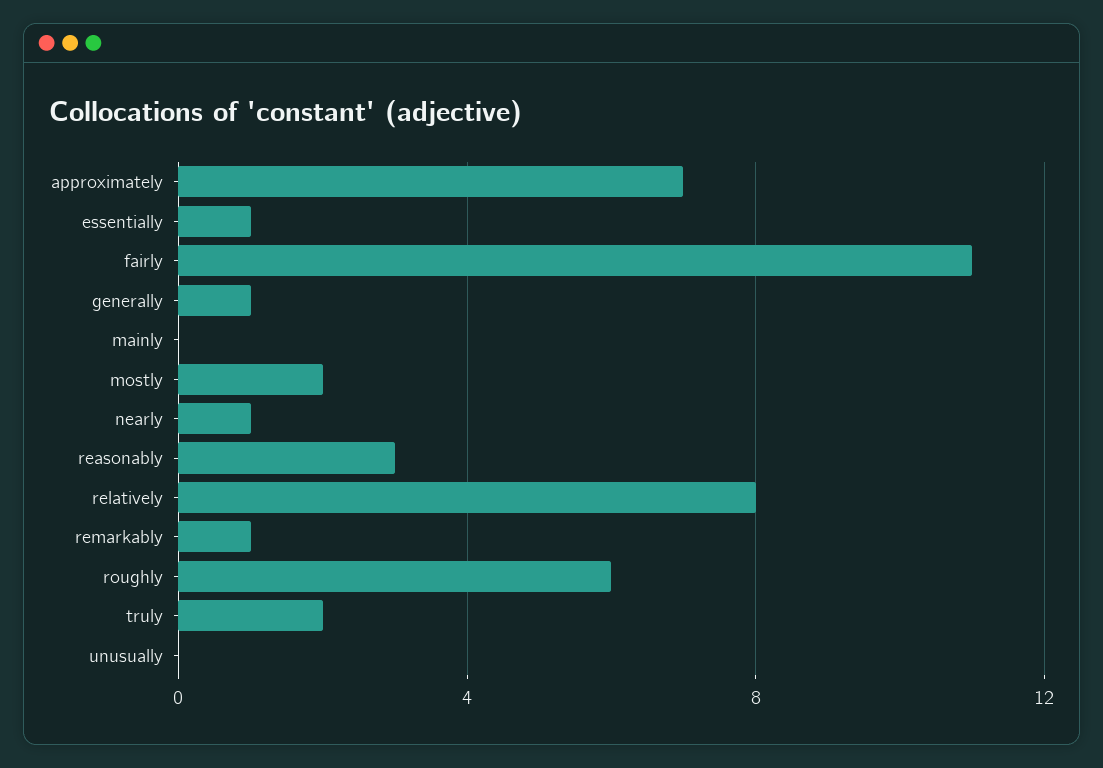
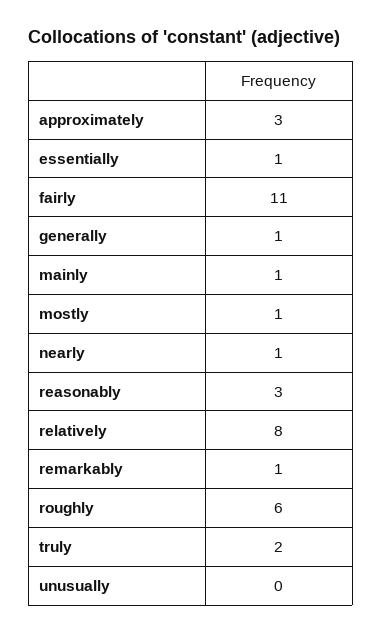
approximately: 7 -> 3
mainly: 0 -> 1
mostly: 2 -> 1

